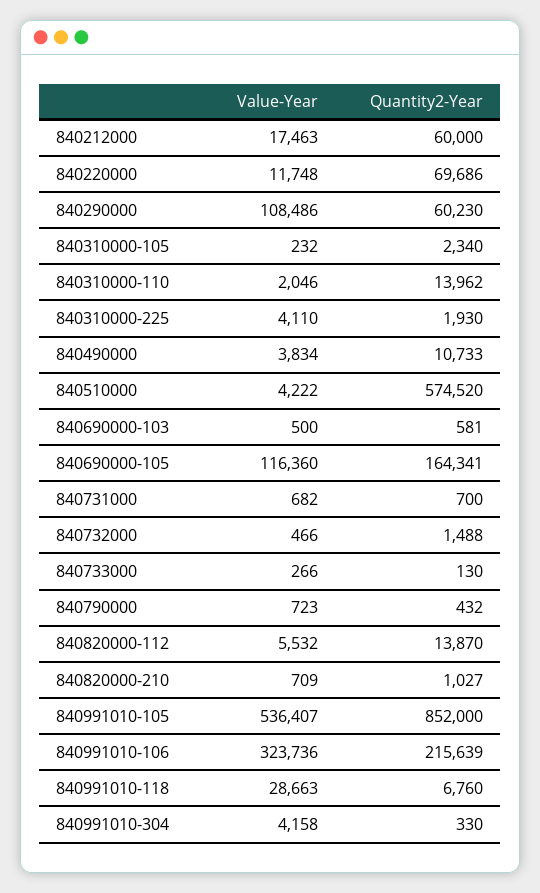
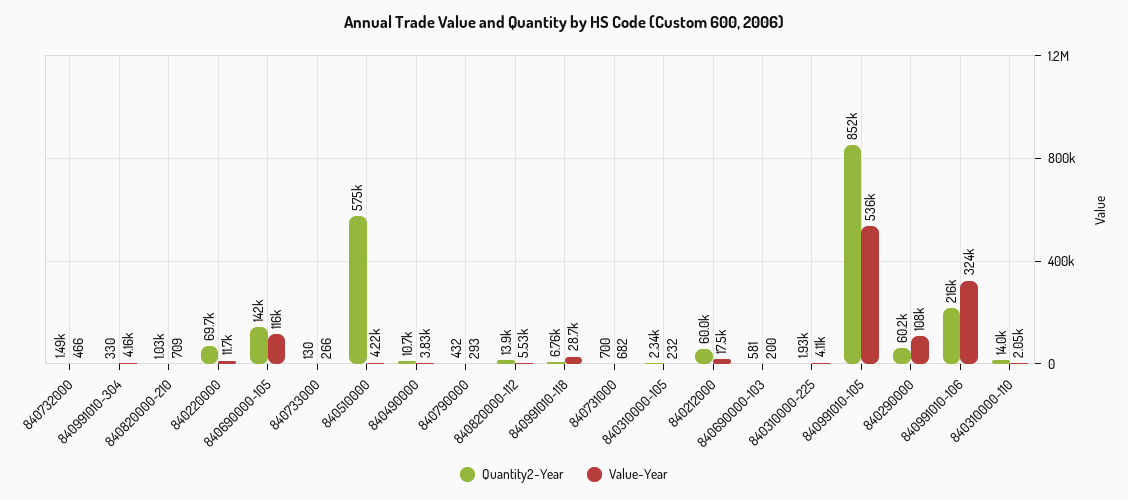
Value-Year, 840690000-103: 500 -> 200
Quantity2-Year, 840690000-105: 164341 -> 142000
Value-Year, 840790000: 723 -> 293

